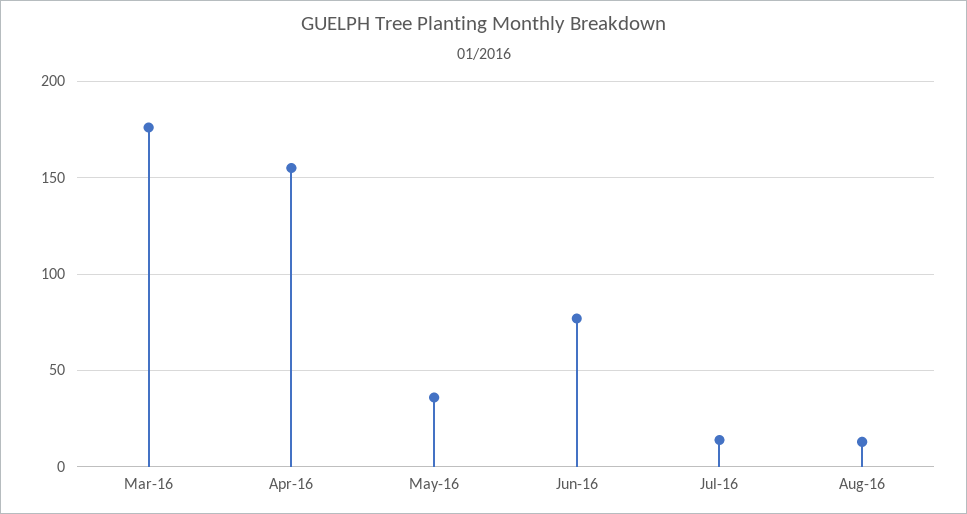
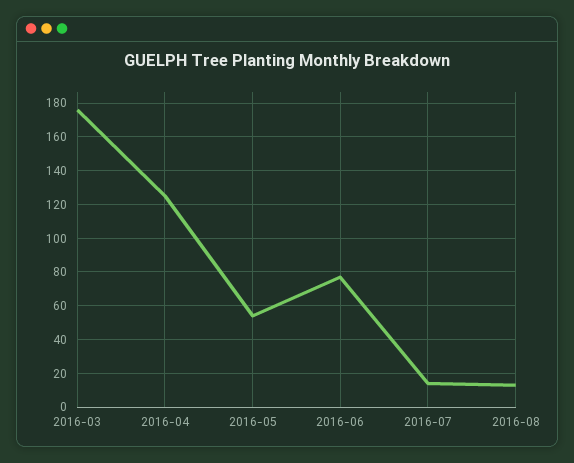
Apr-16: 155 -> 125
May-16: 35 -> 55

